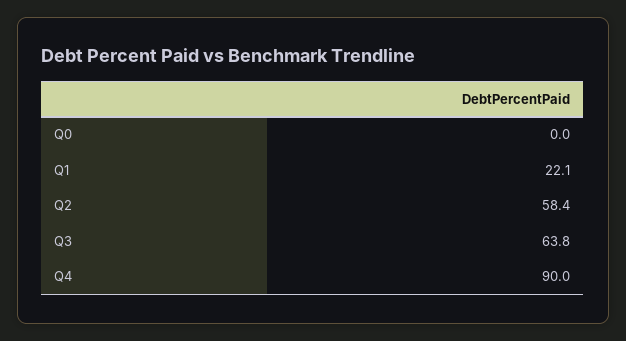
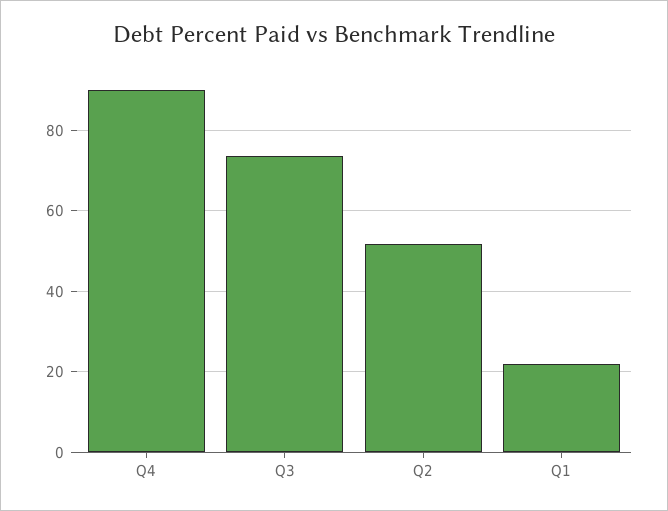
Q0: 0 -> none
Q2: 58.4 -> 52
Q3: 63.8 -> 74

